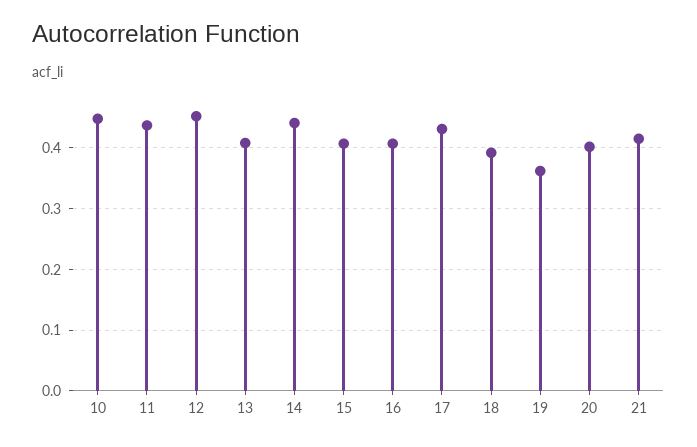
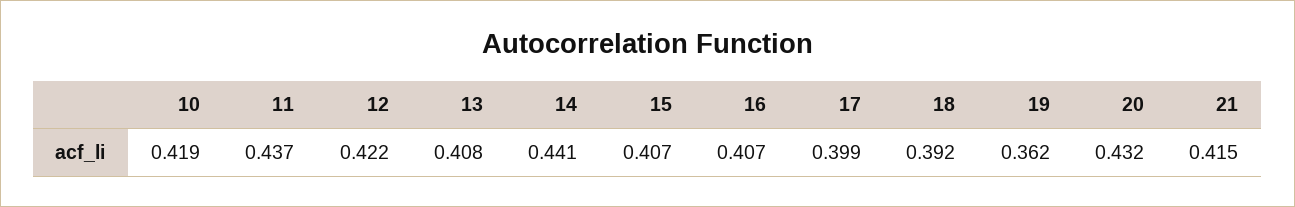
10: 0.45 -> 0.419
12: 0.45 -> 0.422
17: 0.43 -> 0.399
20: 0.4 -> 0.432

